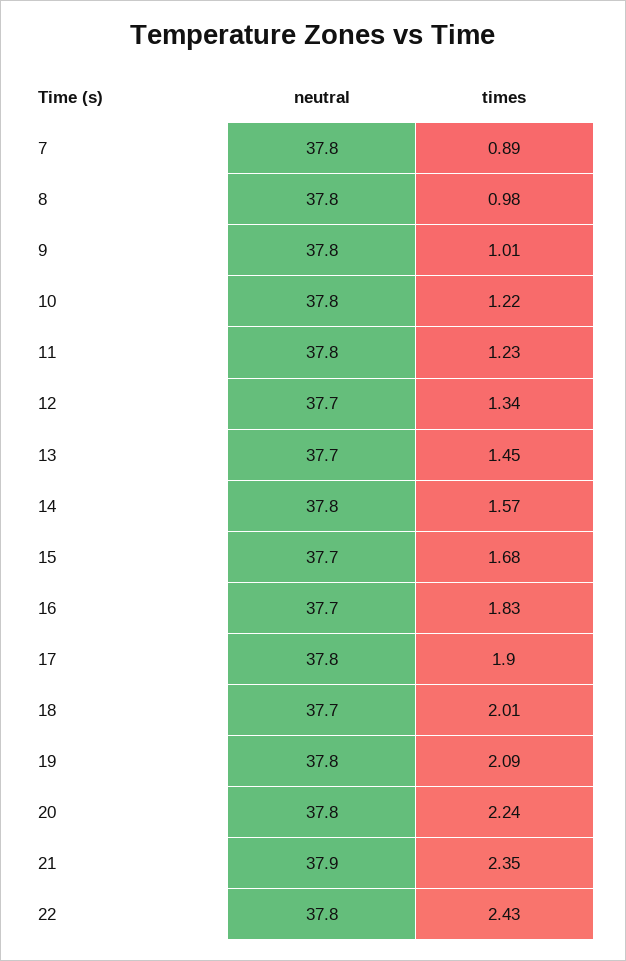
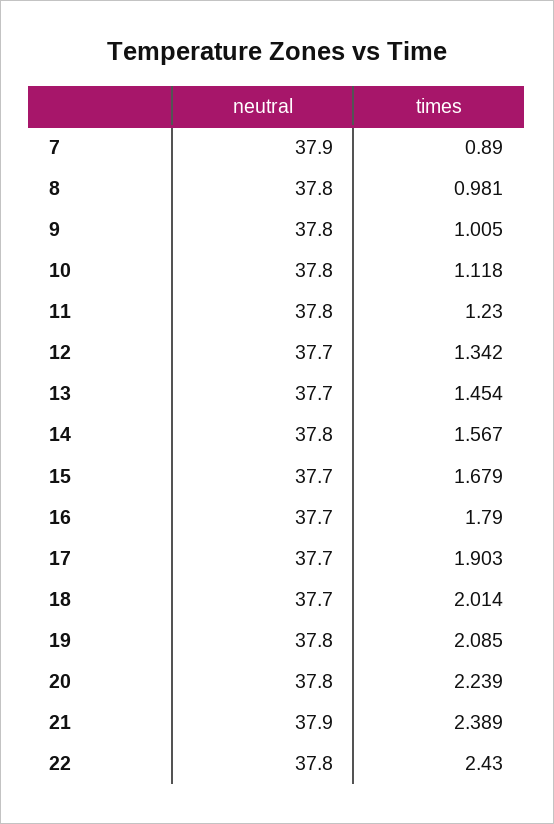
neutral, 7: 37.8 -> 37.9
times, 10: 1.22 -> 1.118
times, 16: 1.83 -> 1.79
neutral, 17: 37.8 -> 37.7
times, 21: 2.35 -> 2.389

